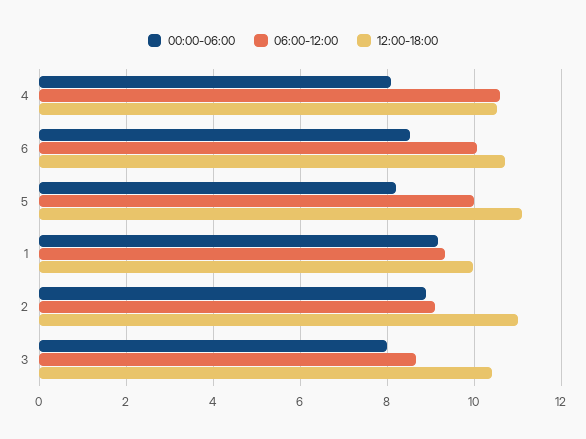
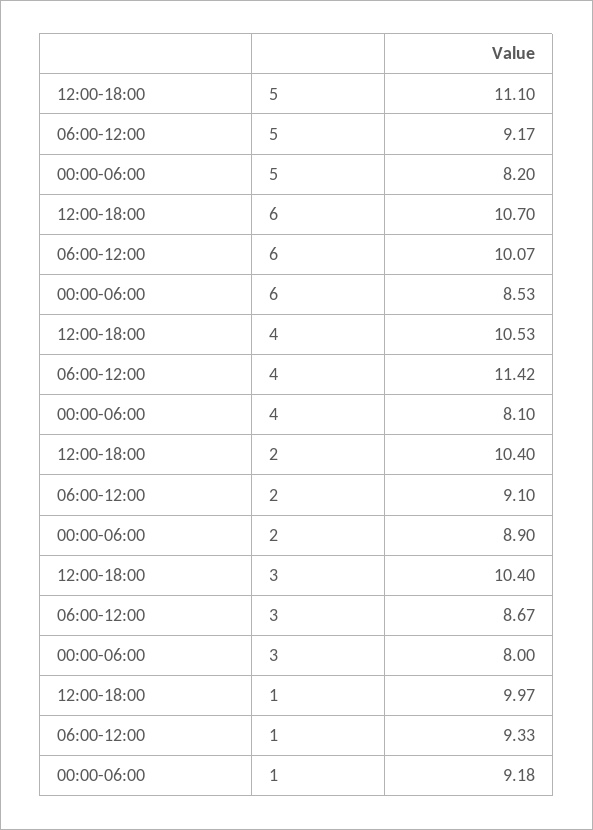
06:00-12:00, 4: 10.6 -> 11.42
06:00-12:00, 5: 10 -> 9.17
12:00-18:00, 2: 11 -> 10.4

